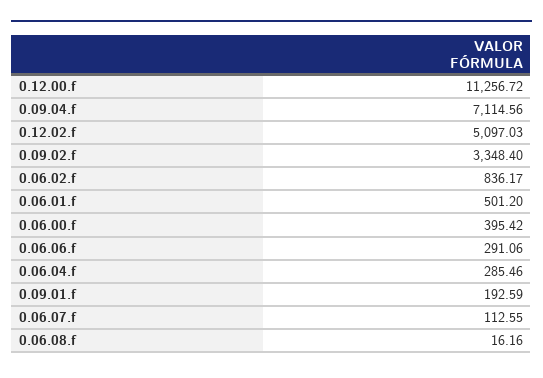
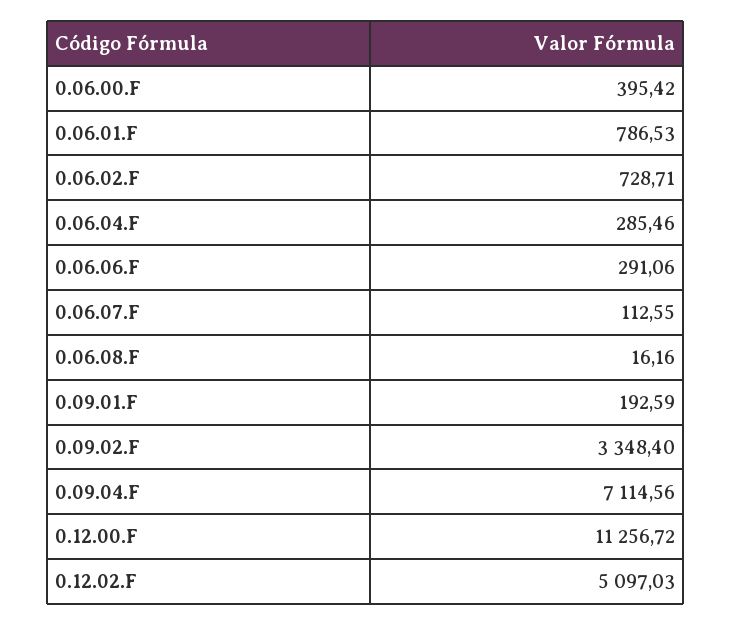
0.06.02.f: 836.17 -> 728.71
0.06.01.f: 501.2 -> 786.53

